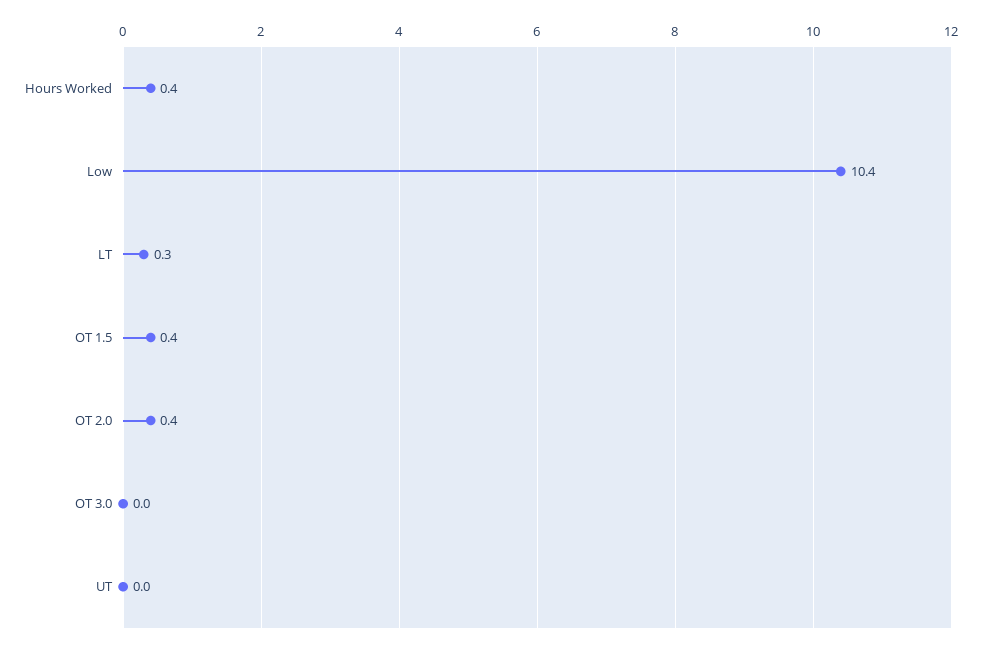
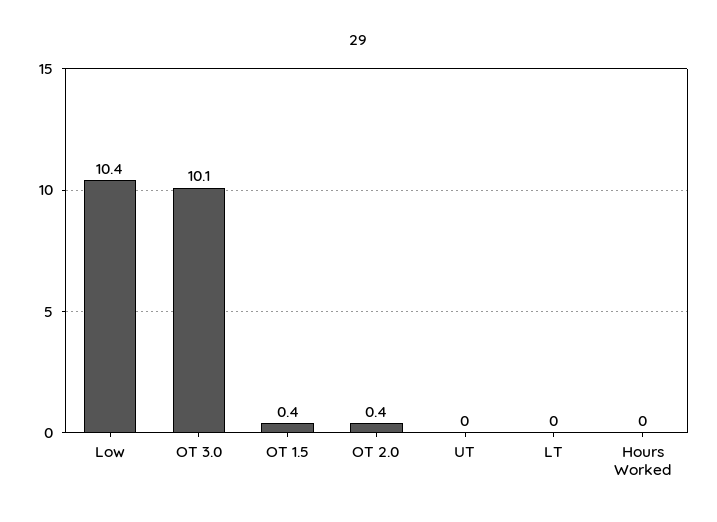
Hours Worked: 0.4 -> 0
LT: 0.3 -> 0
OT 3.0: 0 -> 10.1

